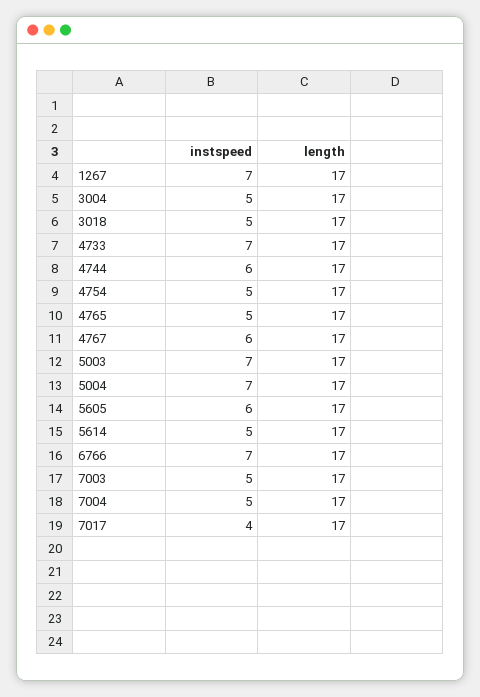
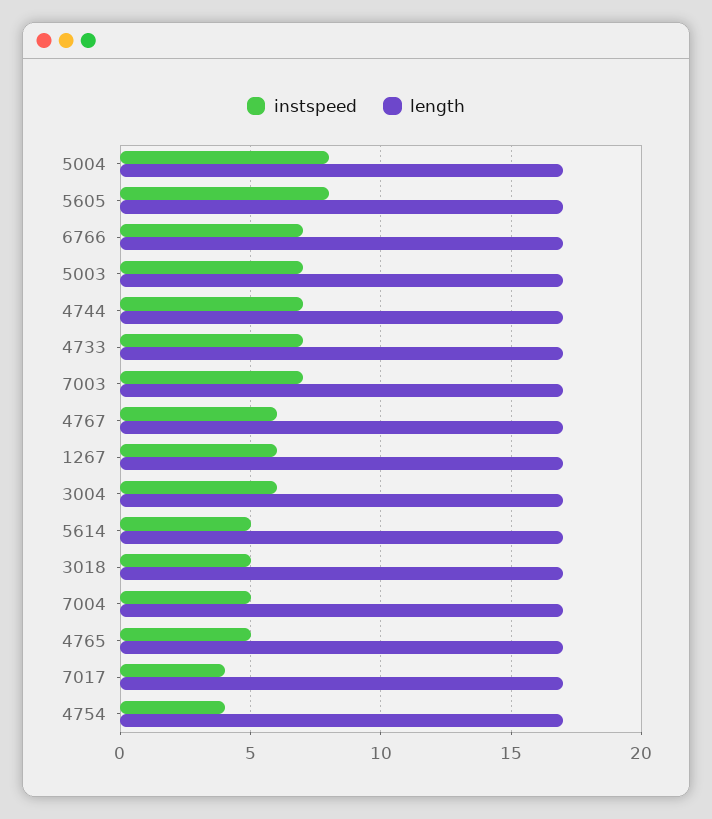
instspeed, 1267: 7 -> 6
instspeed, 3004: 5 -> 6
instspeed, 4744: 6 -> 7
instspeed, 4754: 5 -> 4
instspeed, 5004: 7 -> 8
instspeed, 5605: 6 -> 8
instspeed, 7003: 5 -> 7

